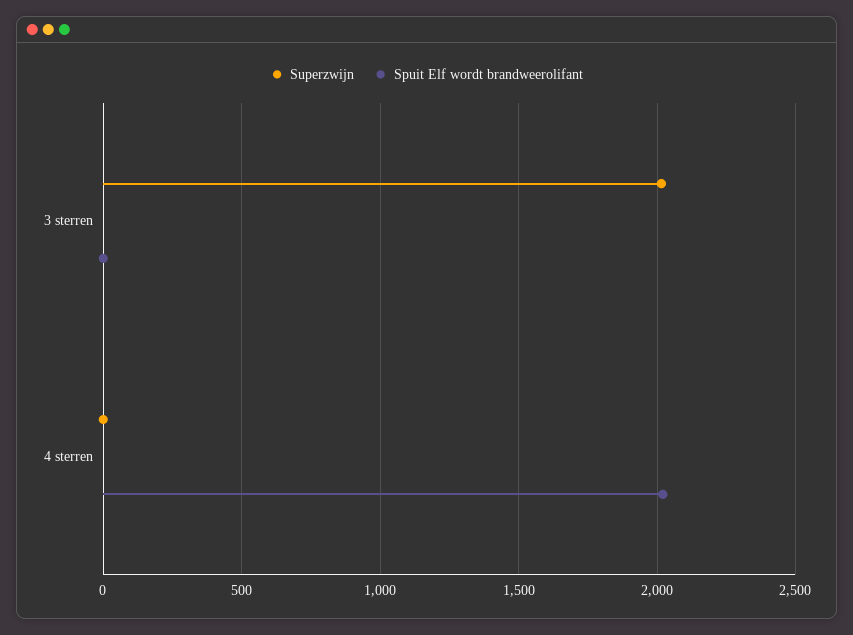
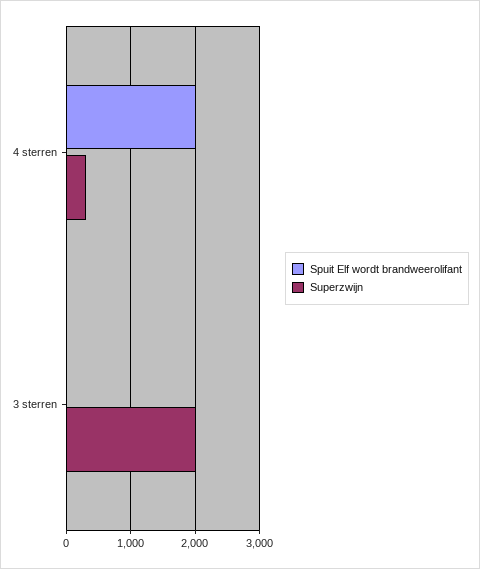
Superzwijn, 4 sterren: 0 -> 300

